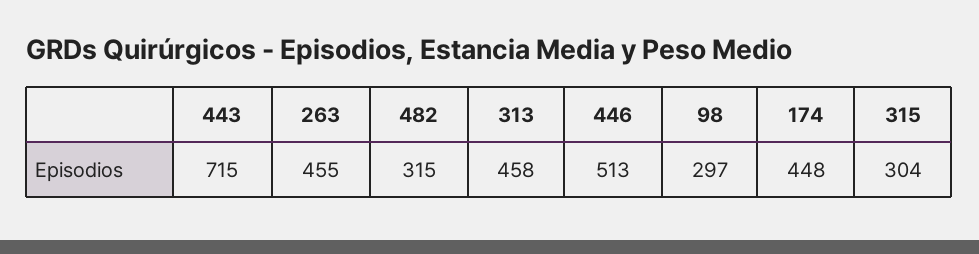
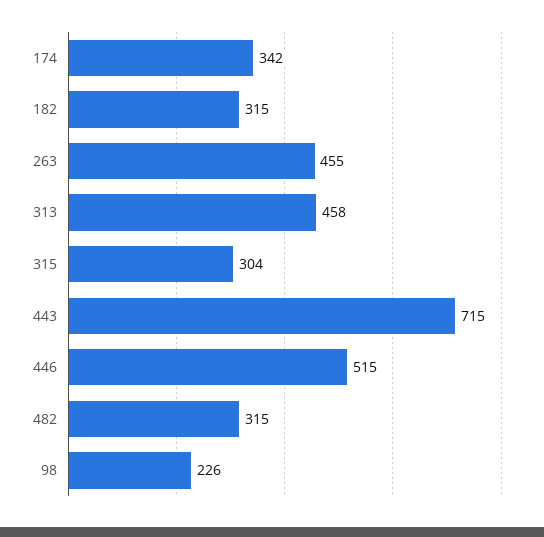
446: 513 -> 515
98: 297 -> 226
174: 448 -> 342
182: none -> 315

